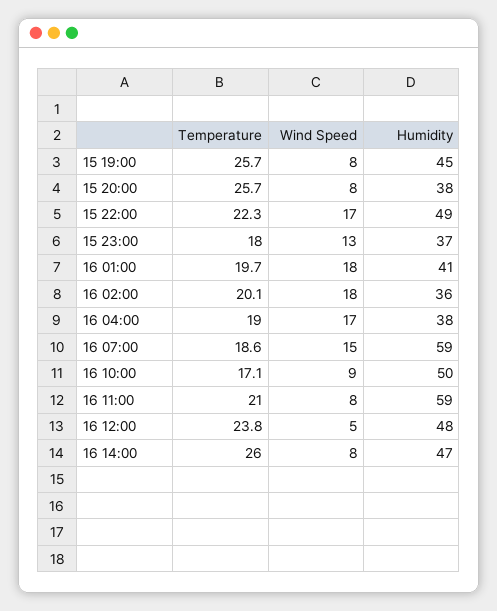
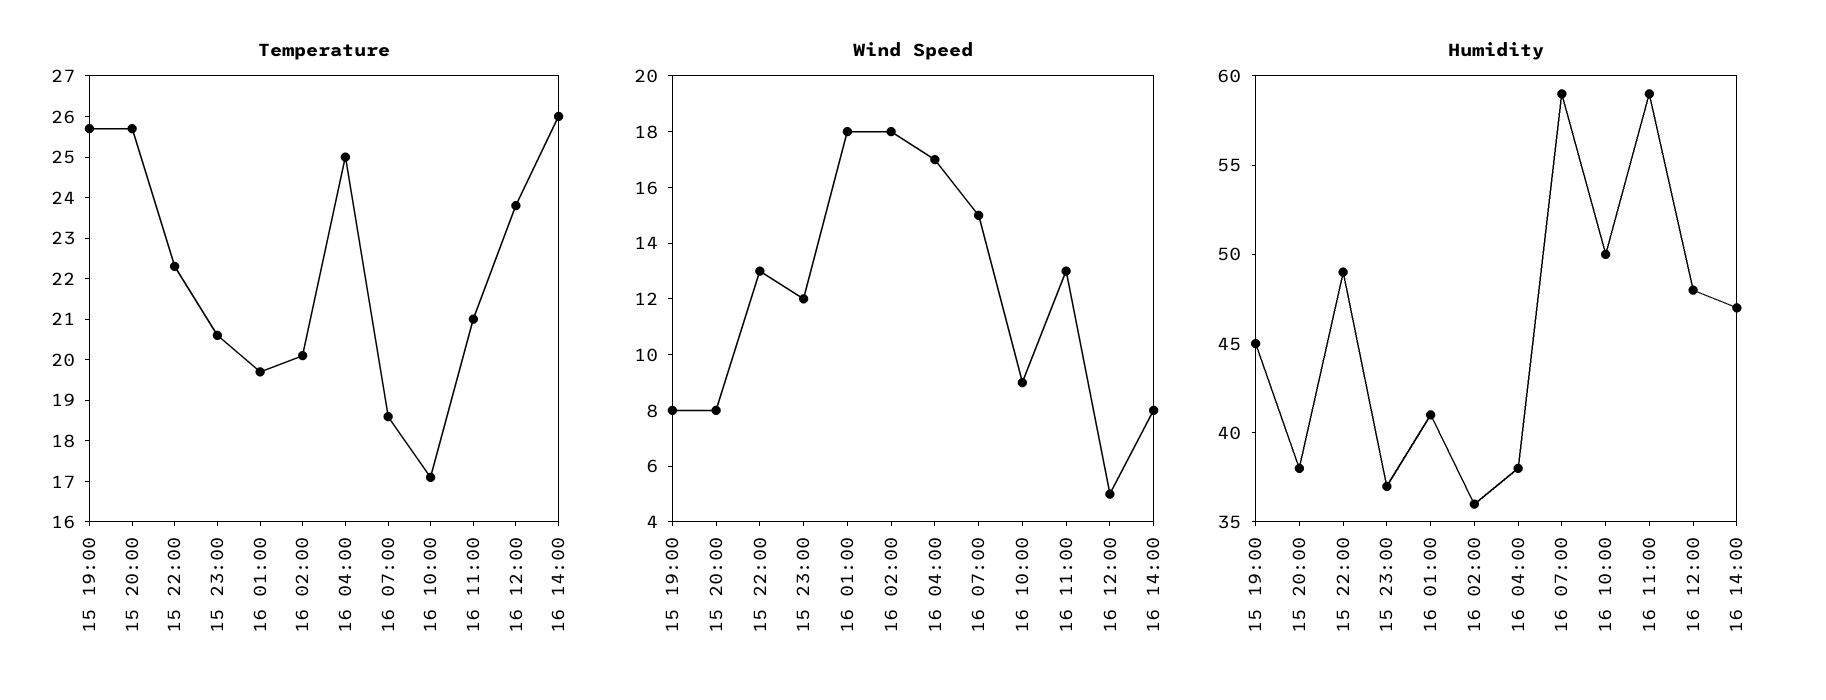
Wind Speed, 15 22:00: 17 -> 13
Temperature, 15 23:00: 18 -> 20.5
Wind Speed, 15 23:00: 13 -> 12
Temperature, 16 04:00: 19 -> 25
Wind Speed, 16 11:00: 8 -> 13

